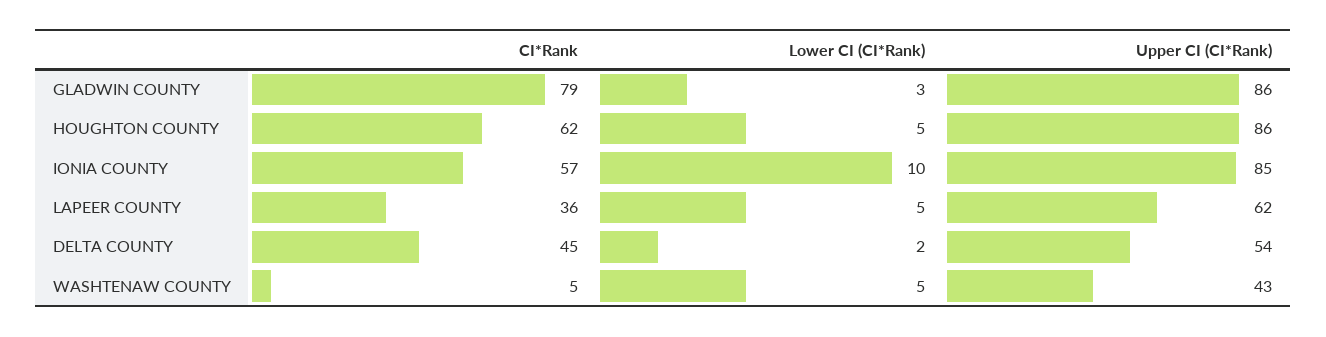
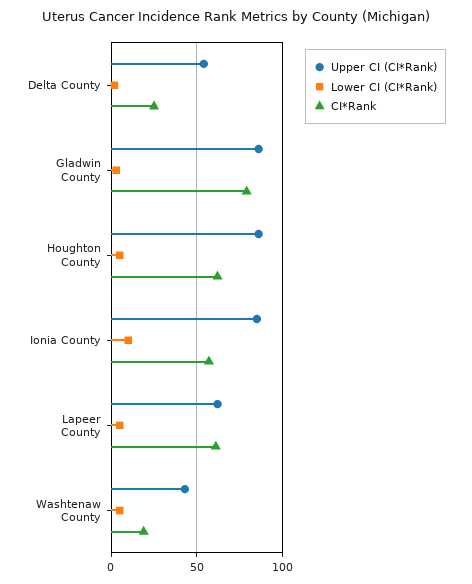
CI*Rank, LAPEER COUNTY: 36 -> 60
CI*Rank, DELTA COUNTY: 45 -> 25
CI*Rank, WASHTENAW COUNTY: 5 -> 20

